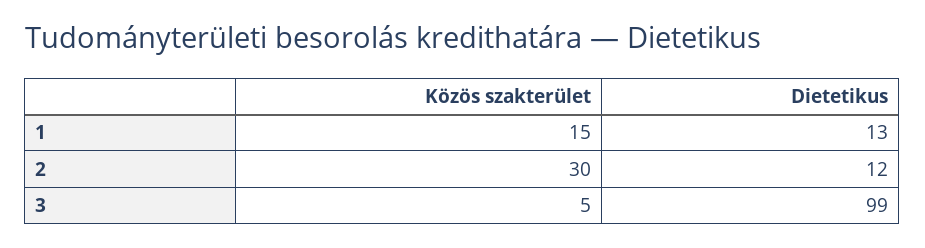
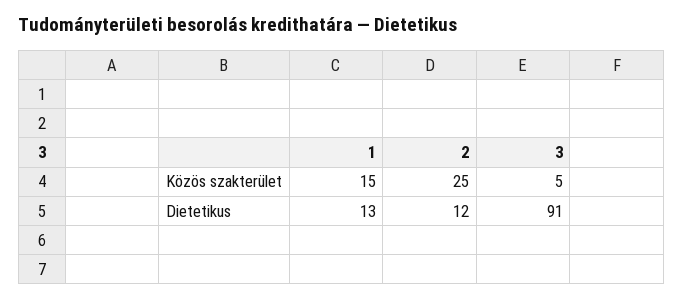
Közös szakterület, 2: 30 -> 25
Dietetikus, 3: 99 -> 91

